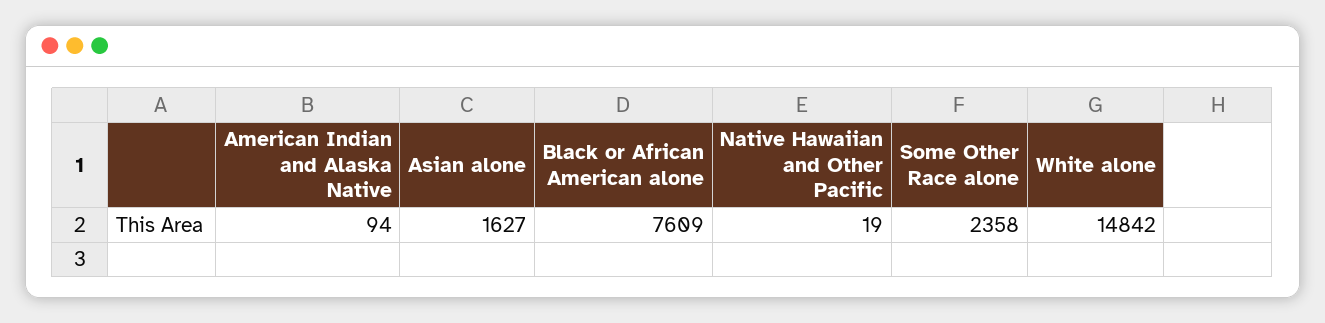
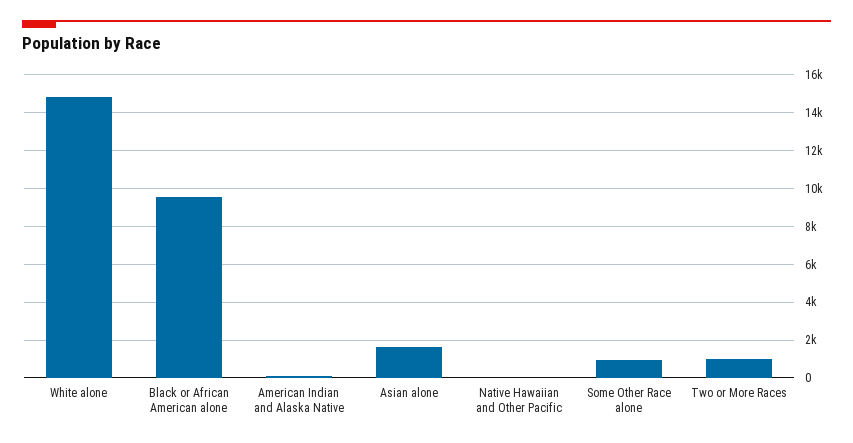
Black or African American alone: 7609 -> 9500
Some Other Race alone: 2358 -> 1000
Two or More Races: none -> 1000

